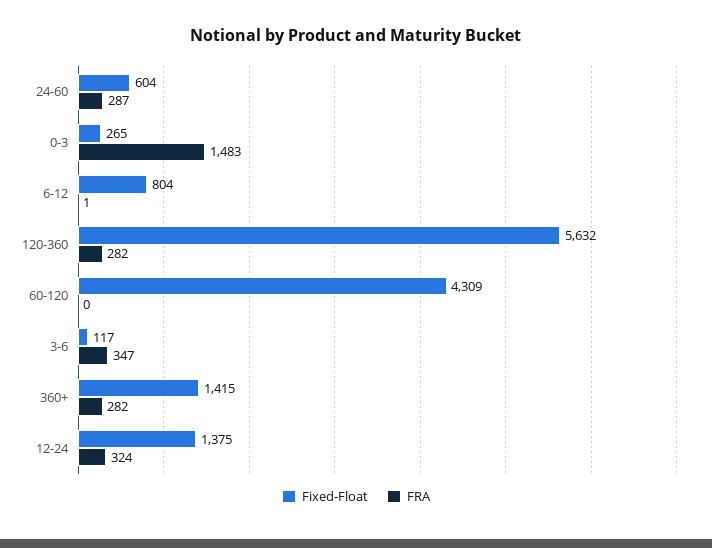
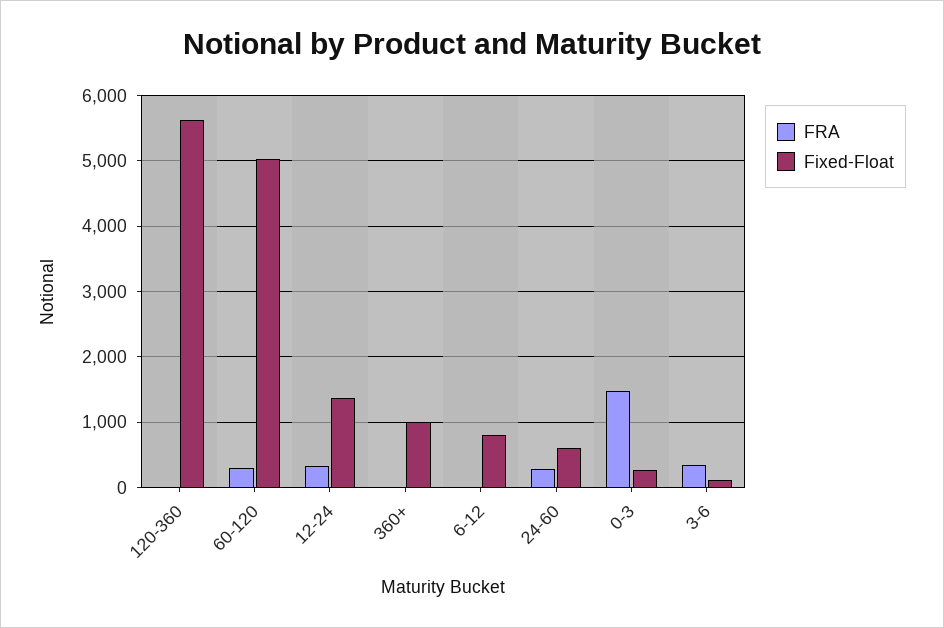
FRA, 120-360: 282 -> 0
Fixed-Float, 60-120: 4309 -> 5000
FRA, 60-120: 0 -> 300
Fixed-Float, 360+: 1415 -> 1000
FRA, 360+: 282 -> 0

